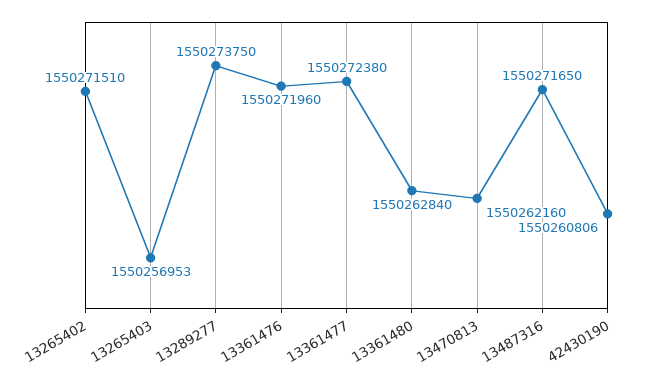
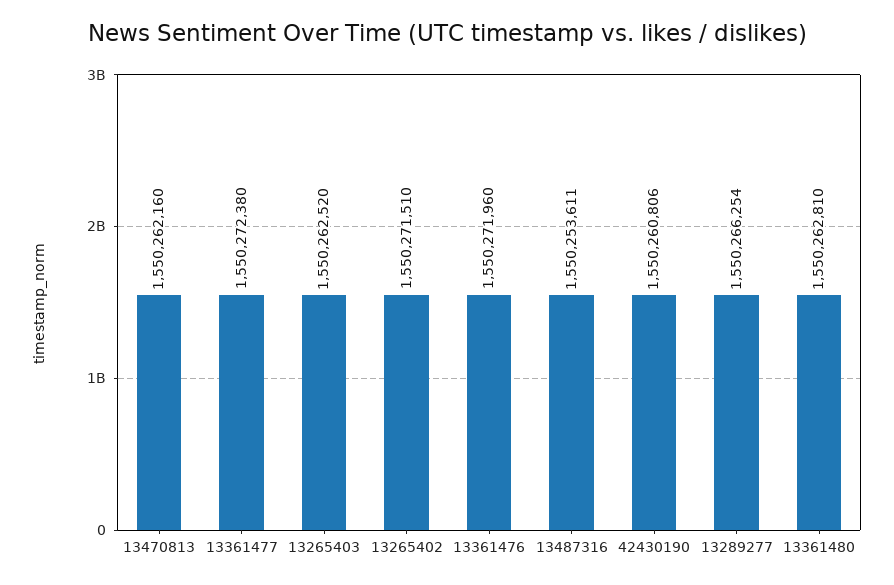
13265403: 1550256953 -> 1550262520
13289277: 1550273750 -> 1550266254
13361480: 1550262840 -> 1550262810
13487316: 1550271650 -> 1550253611

